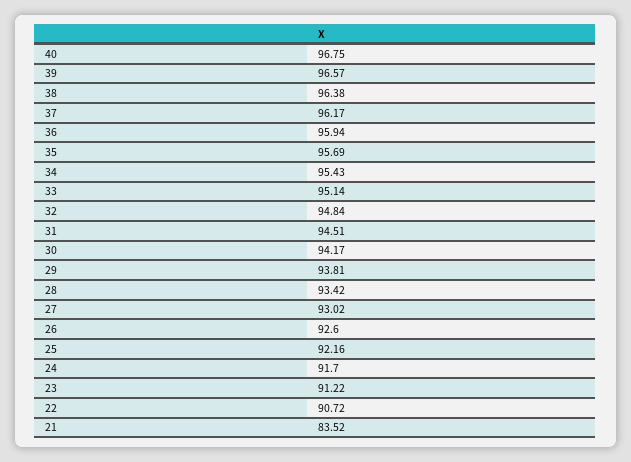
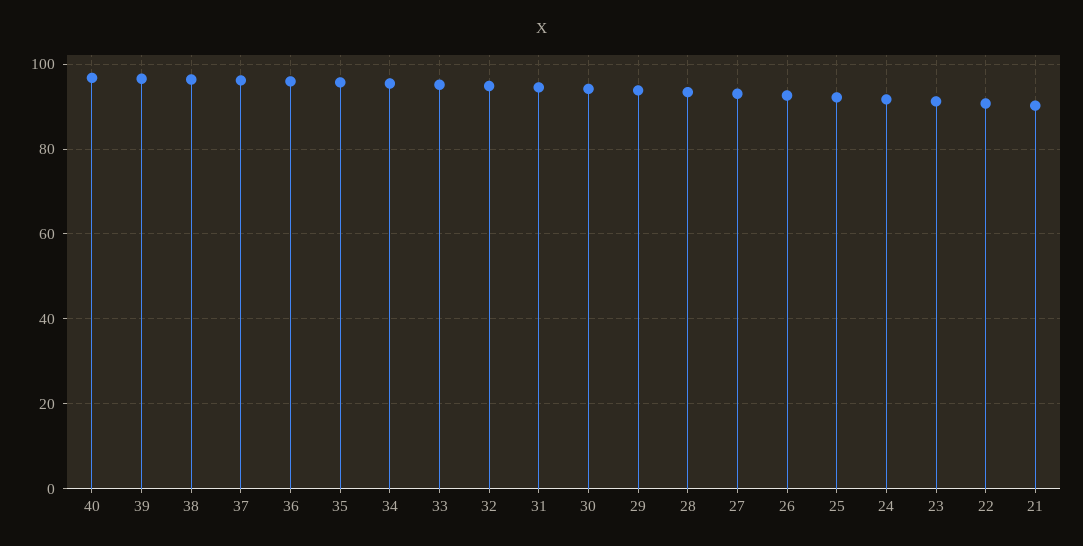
21: 83.52 -> 90

